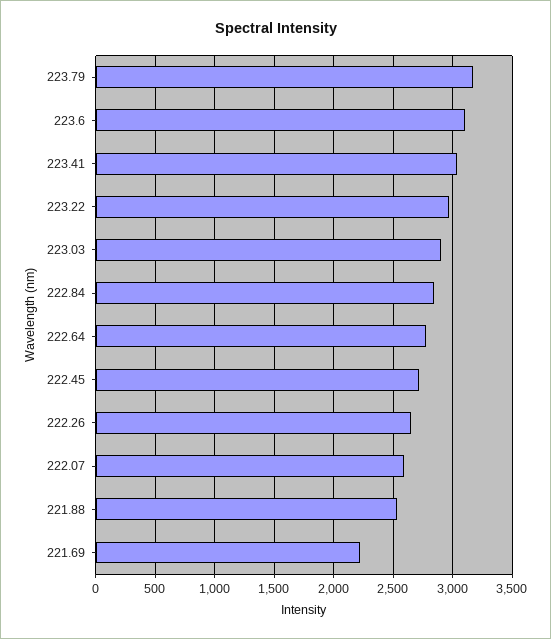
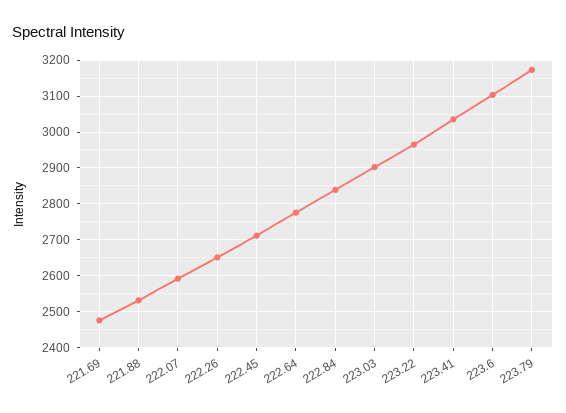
221.69: 2200 -> 2480

